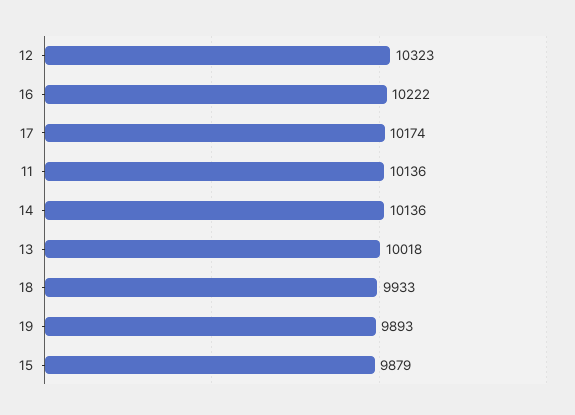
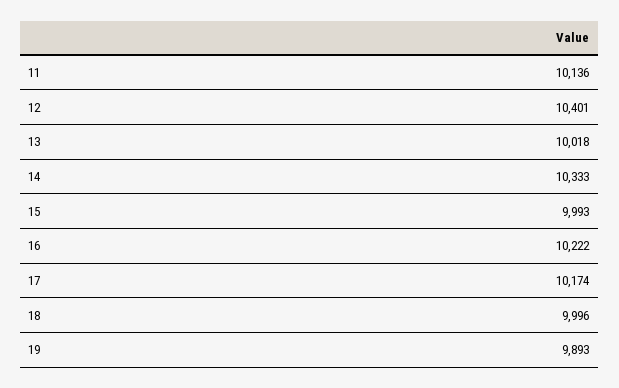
12: 10323 -> 10401
14: 10136 -> 10333
18: 9933 -> 9996
15: 9879 -> 9993

